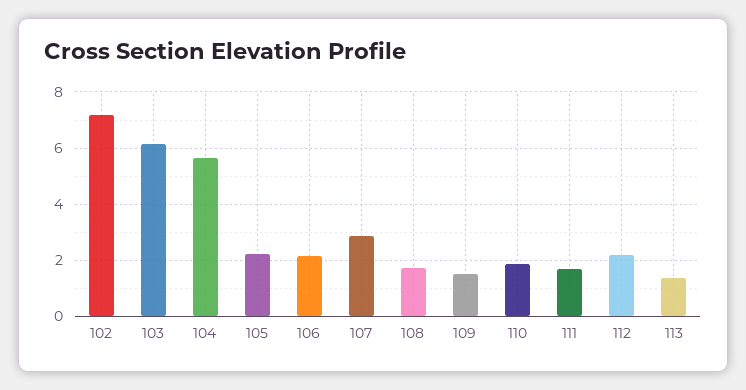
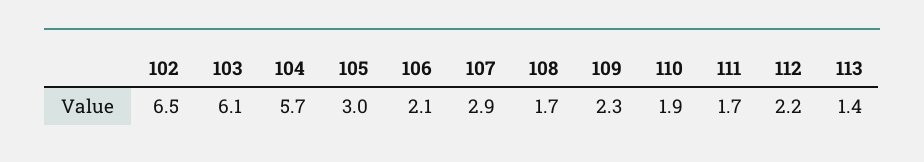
102: 7.25 -> 6.5
105: 2.25 -> 3
109: 1.5 -> 2.3

